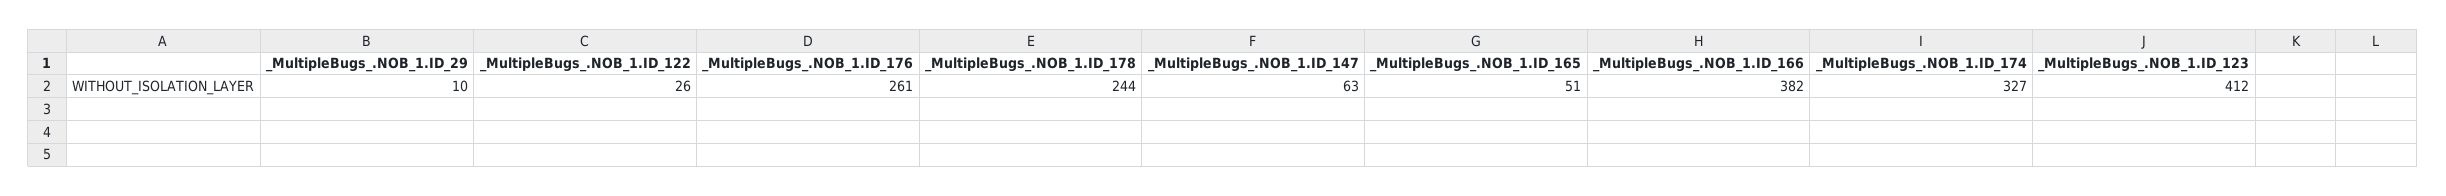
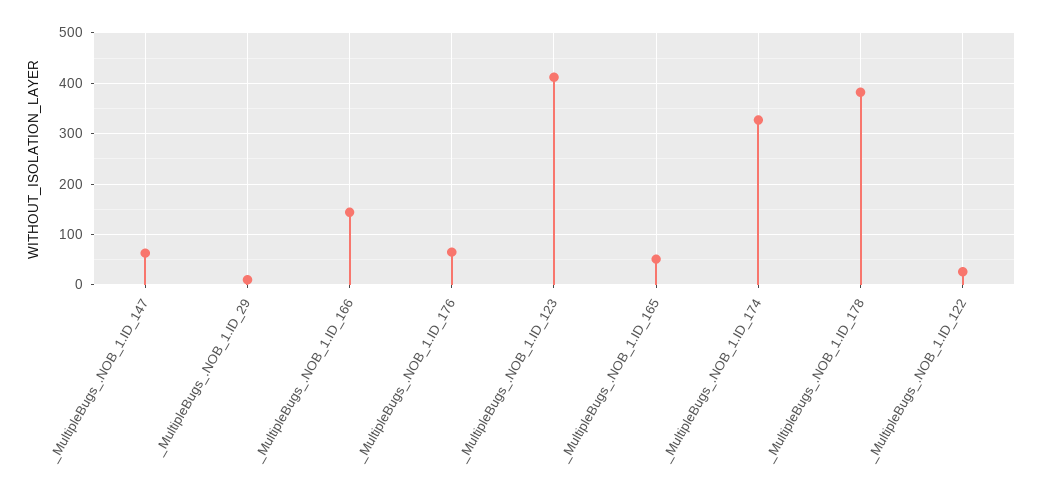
_MultipleBugs_.NOB_1.ID_176: 261 -> 60
_MultipleBugs_.NOB_1.ID_178: 244 -> 380
_MultipleBugs_.NOB_1.ID_166: 382 -> 140

